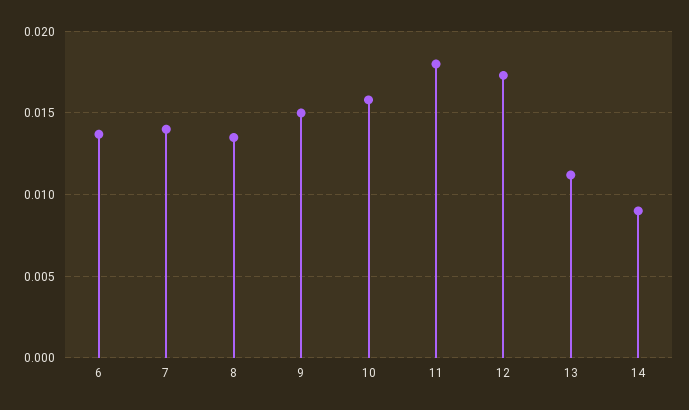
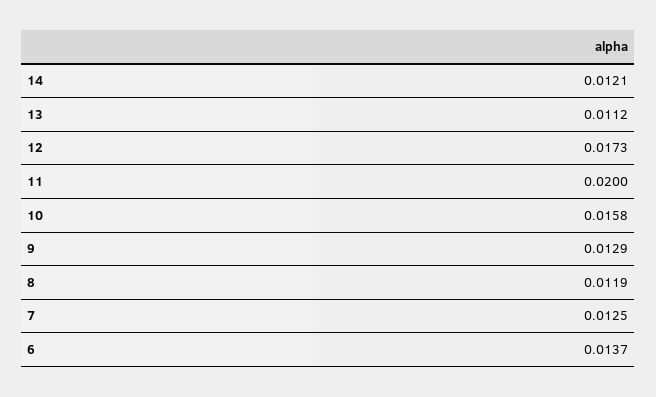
7: 0.014 -> 0.0125
8: 0.0135 -> 0.0119
9: 0.015 -> 0.0129
11: 0.018 -> 0.02
14: 0.009 -> 0.0121

